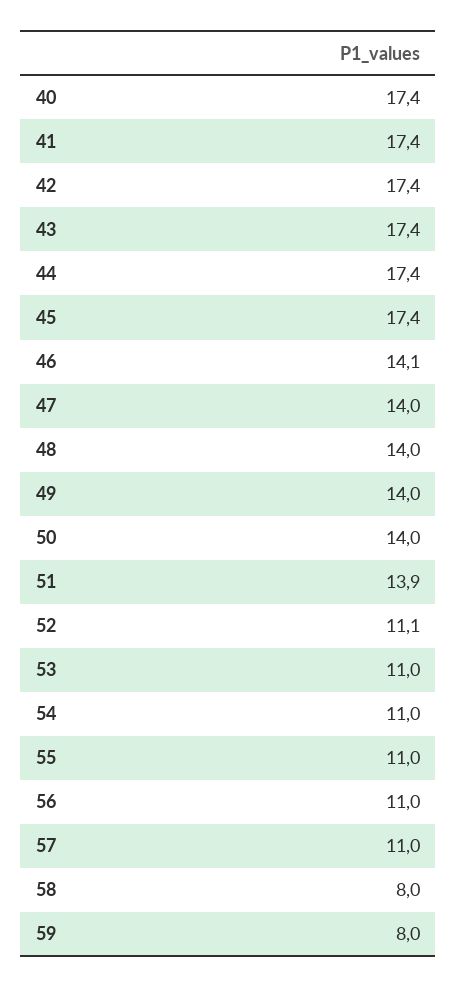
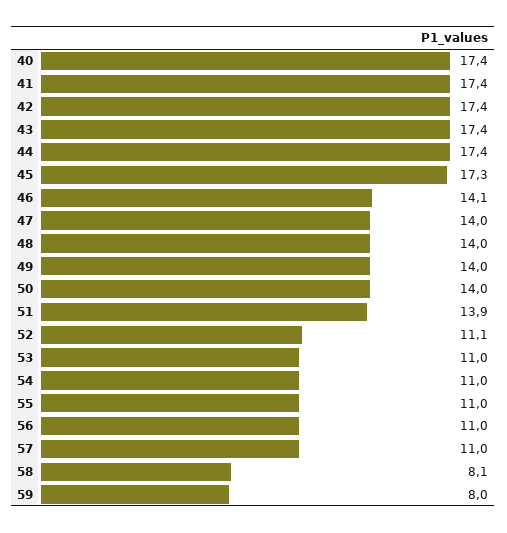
45: 17.4 -> 17.3
58: 8 -> 8.1

